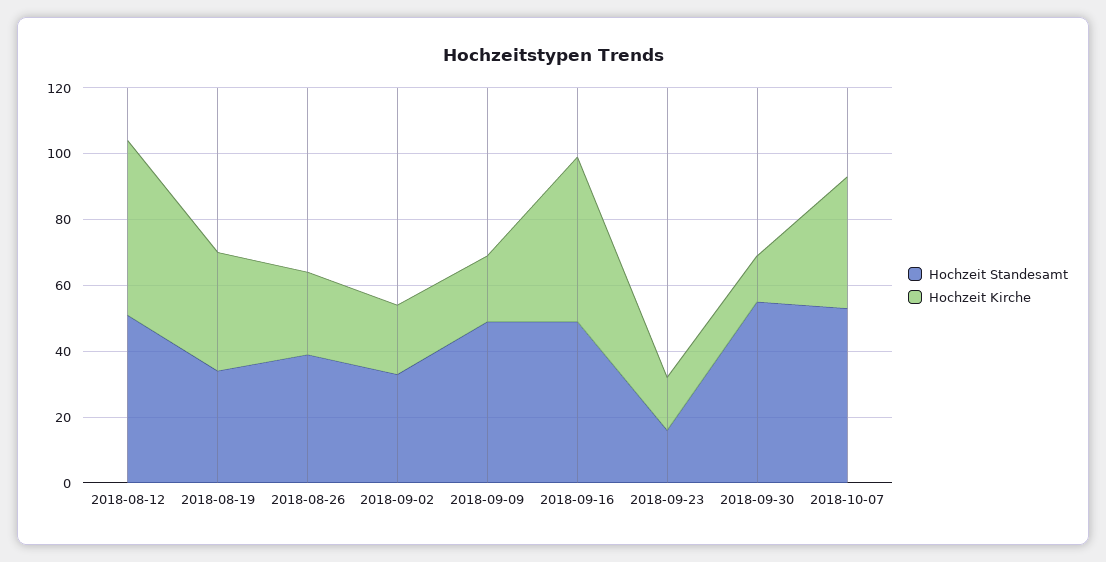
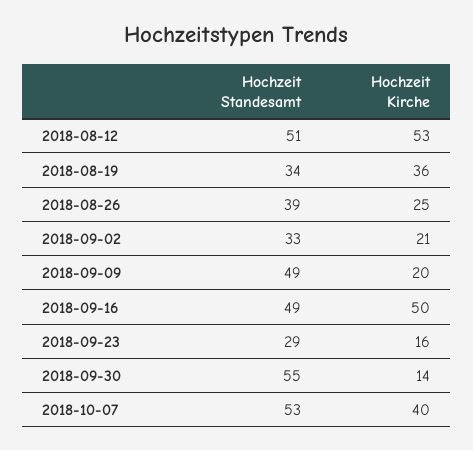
Hochzeit Standesamt, 2018-09-23: 15 -> 29

